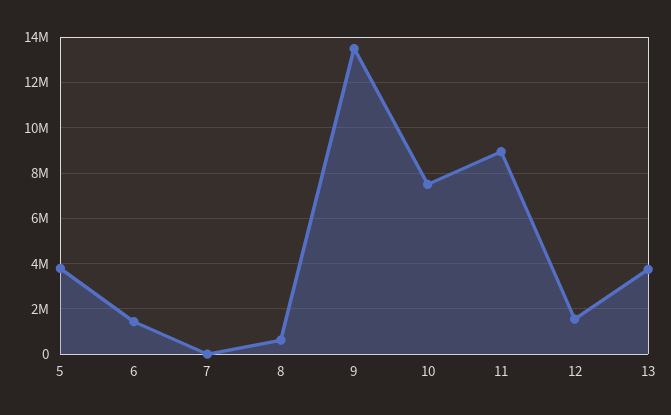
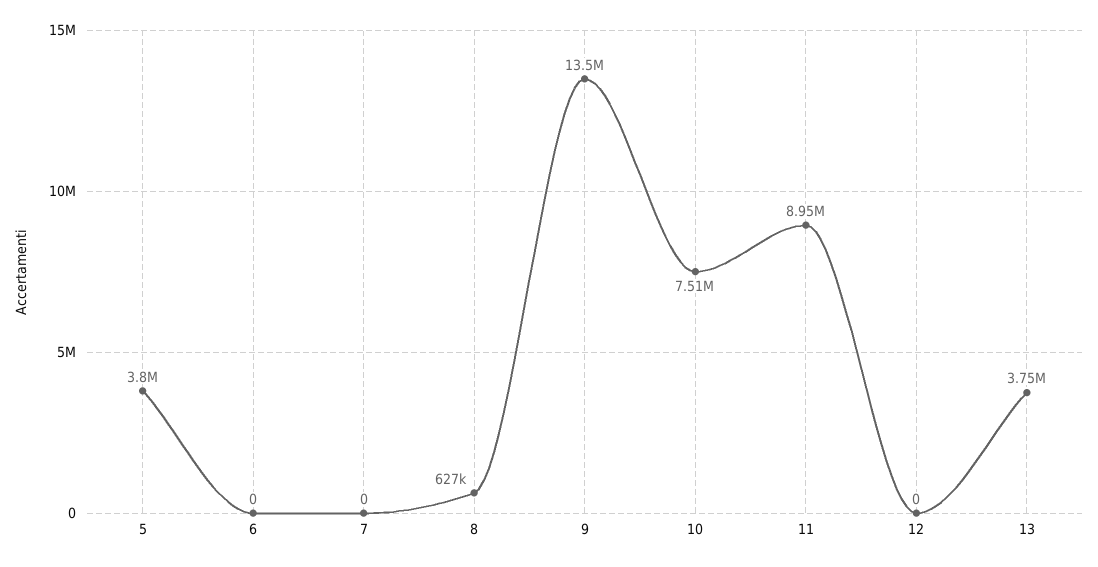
6: 1500000 -> 0
12: 1500000 -> 0

